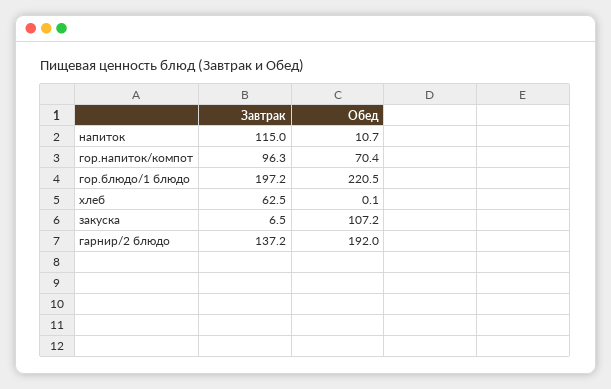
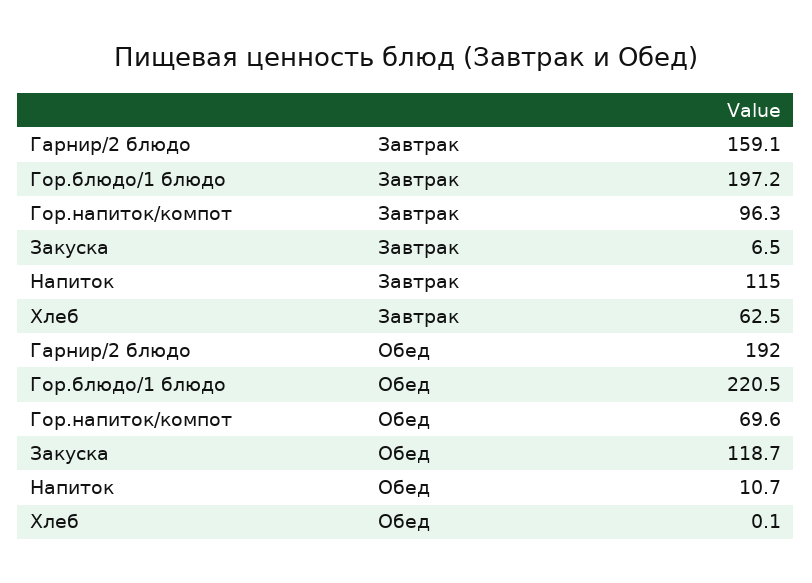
Обед, гор.напиток/компот: 70.4 -> 69.6
Обед, закуска: 107.2 -> 118.7
Завтрак, гарнир/2 блюдо: 137.2 -> 159.1

